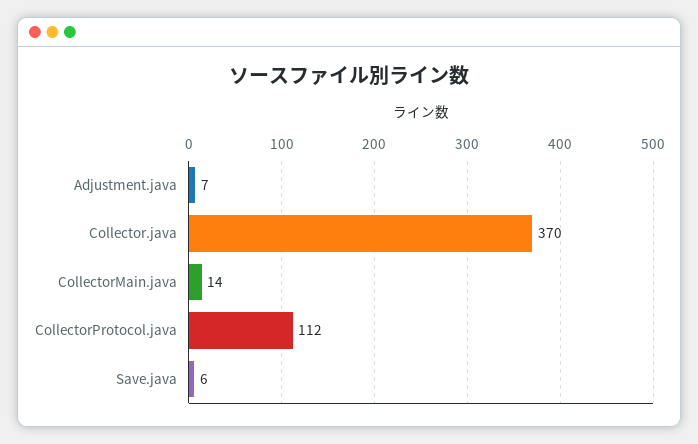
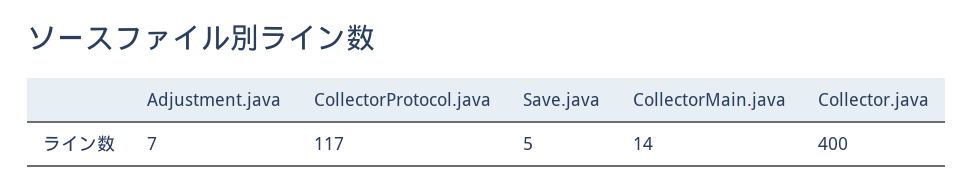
Collector.java: 370 -> 400
CollectorProtocol.java: 112 -> 117
Save.java: 6 -> 5

